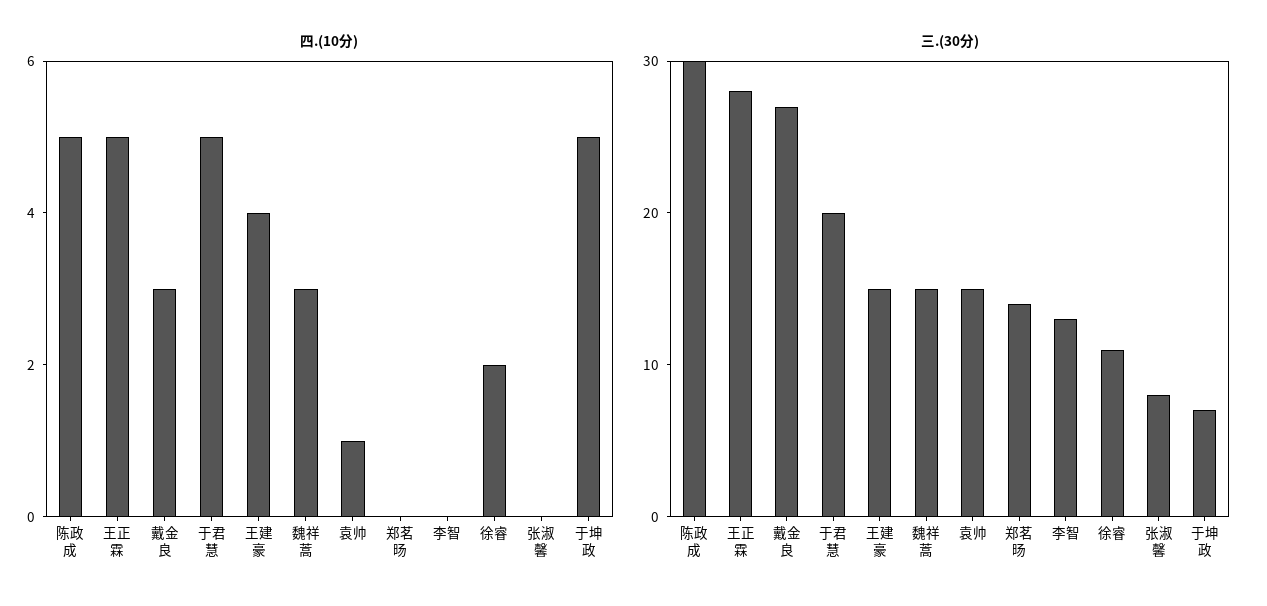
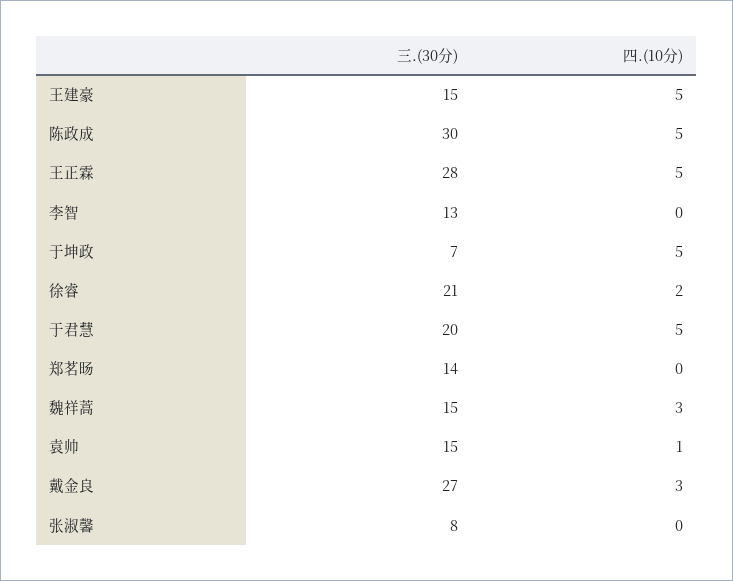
四.(10分), 王建豪: 4 -> 5
三.(30分), 徐睿: 11 -> 21

